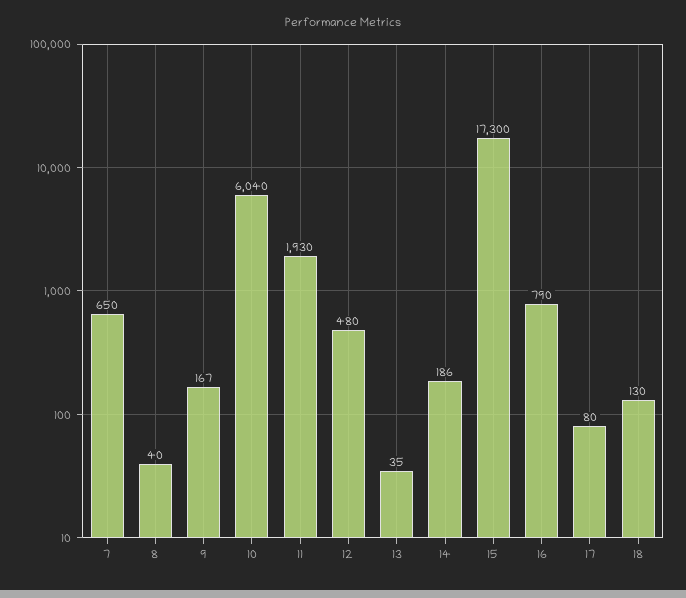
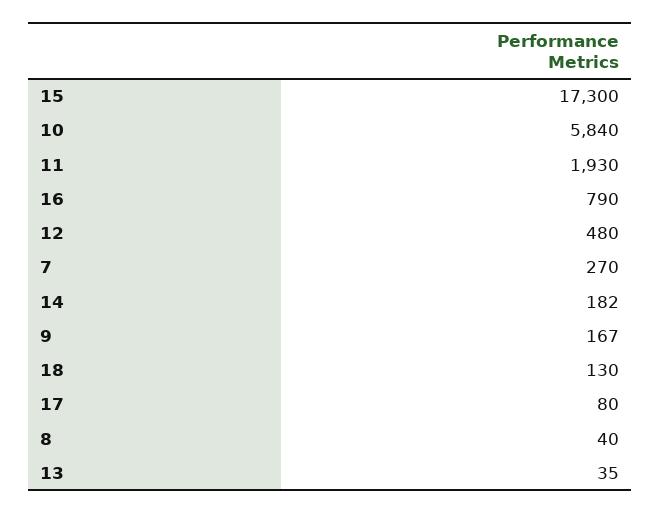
7: 650 -> 270
10: 6040 -> 5840
14: 186 -> 182

